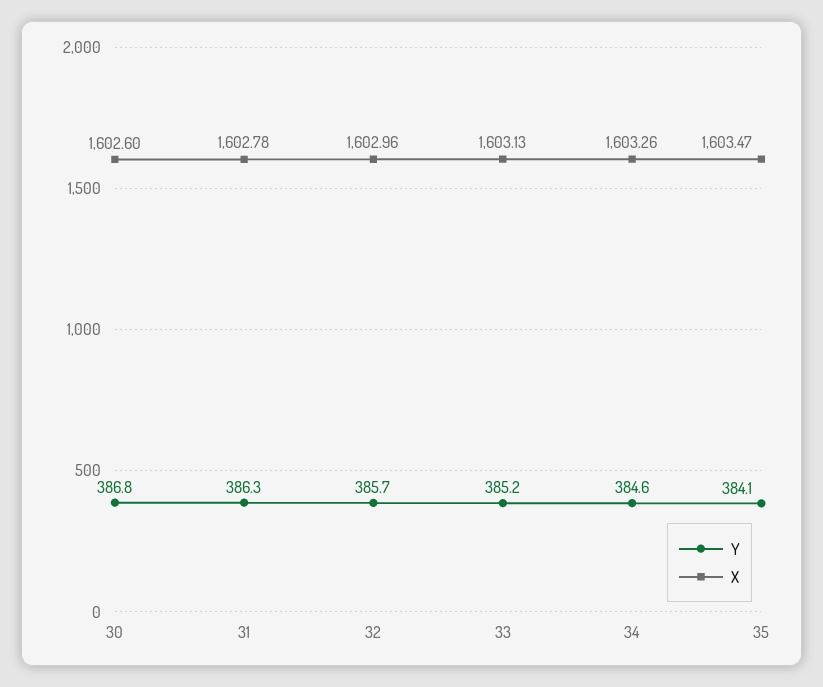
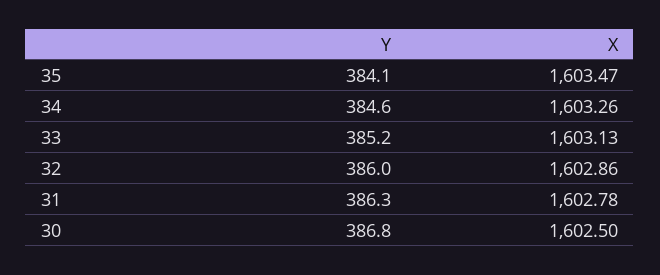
X, 30: 1602.6 -> 1602.5
Y, 32: 385.7 -> 386
X, 32: 1602.96 -> 1602.86

